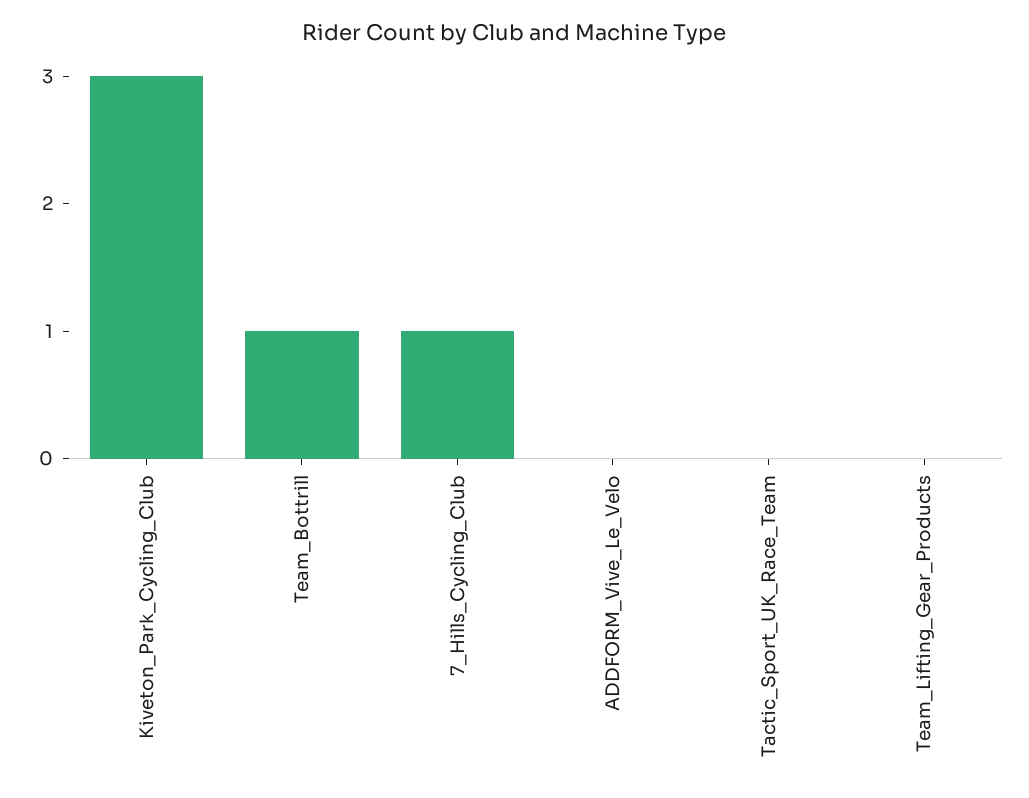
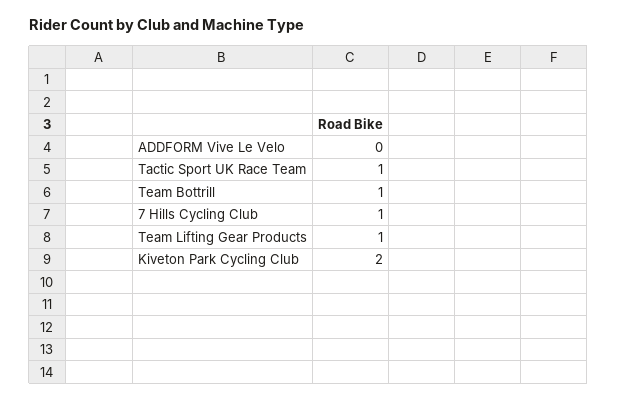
Kiveton_Park_Cycling_Club: 3 -> 2
Tactic_Sport_UK_Race_Team: 0 -> 1
Team_Lifting_Gear_Products: 0 -> 1

